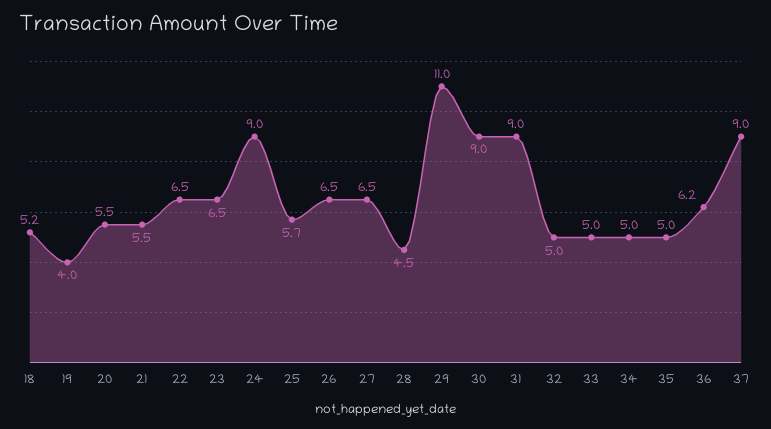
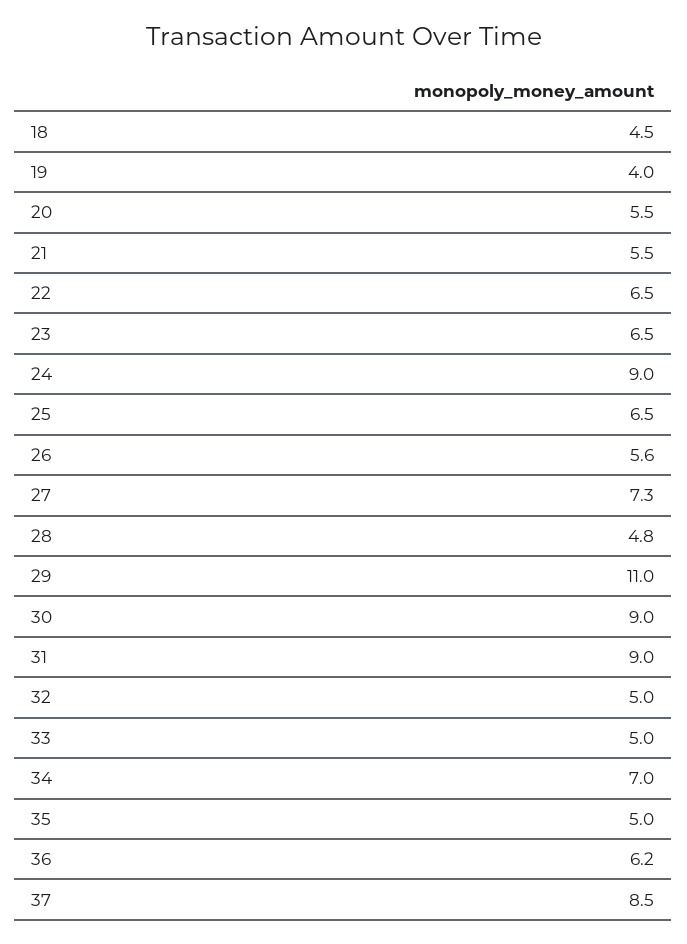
18: 5.2 -> 4.5
25: 5.7 -> 6.5
26: 6.5 -> 5.6
27: 6.5 -> 7.3
28: 4.5 -> 4.8
34: 5 -> 7
37: 9 -> 8.5

